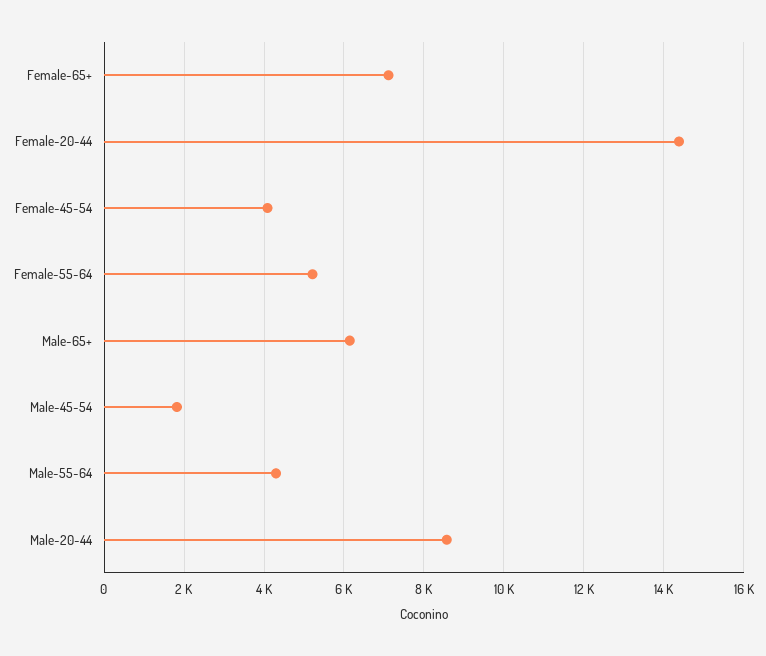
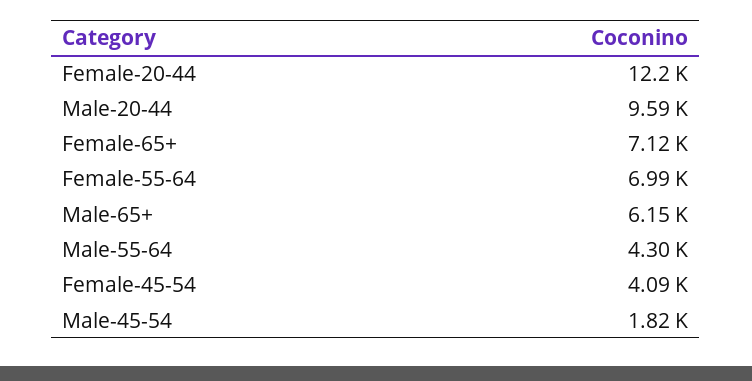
Female-20-44: 14400 -> 12200
Female-55-64: 5200 -> 6990
Male-20-44: 8600 -> 9590

